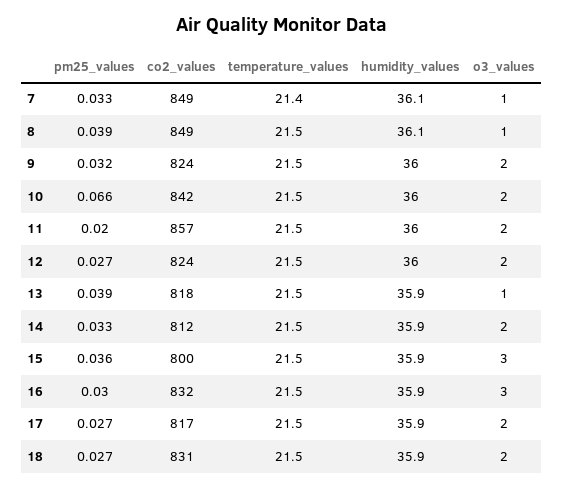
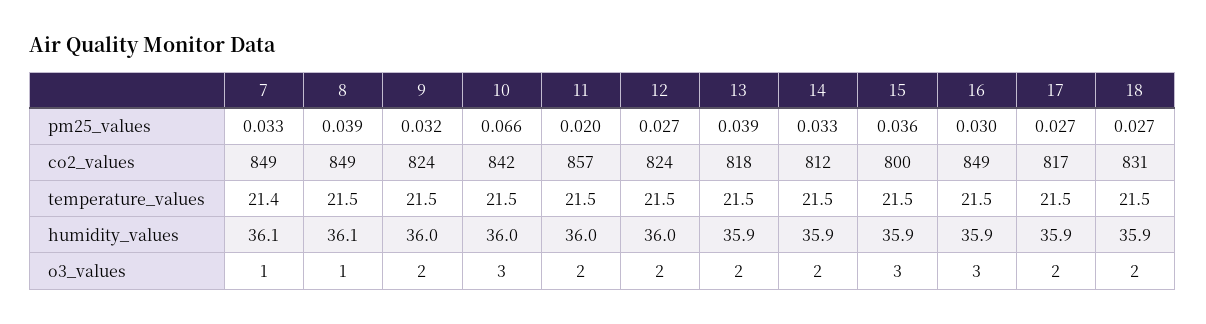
o3_values, 10: 2 -> 3
o3_values, 13: 1 -> 2
co2_values, 16: 832 -> 849

